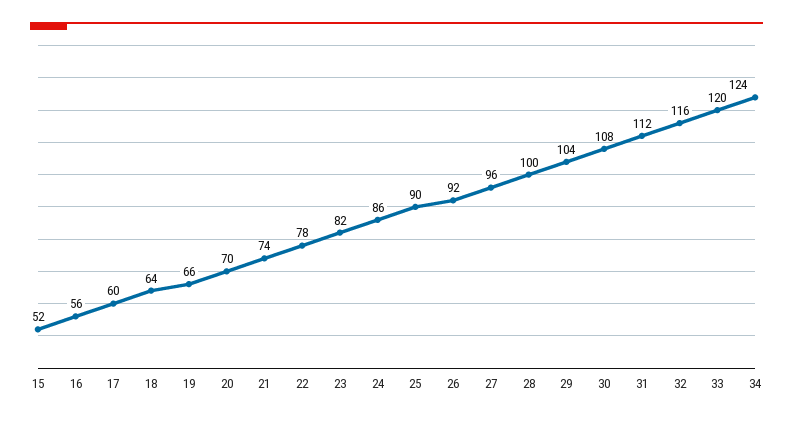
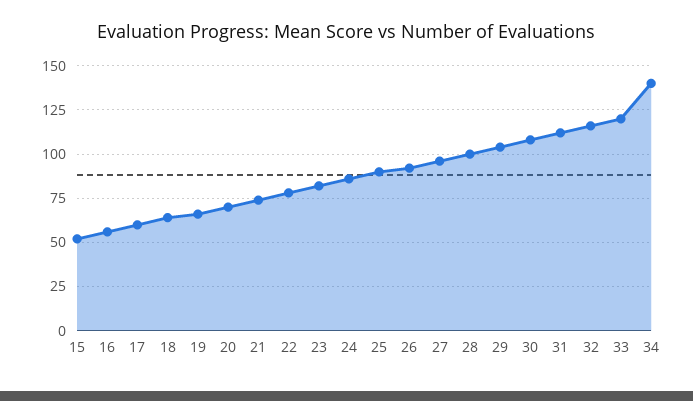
34: 124 -> 140

